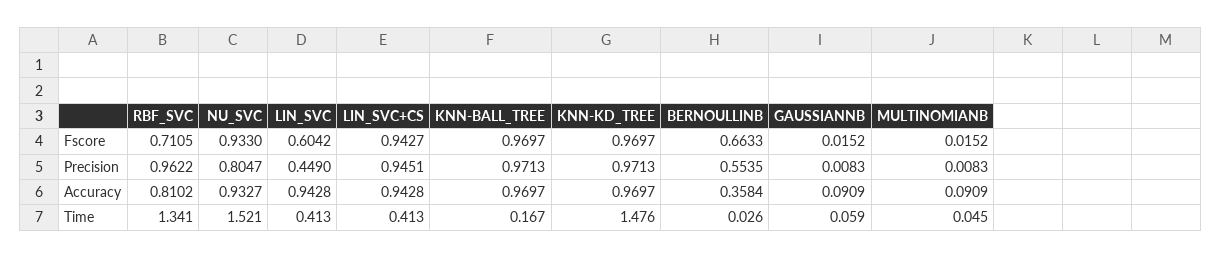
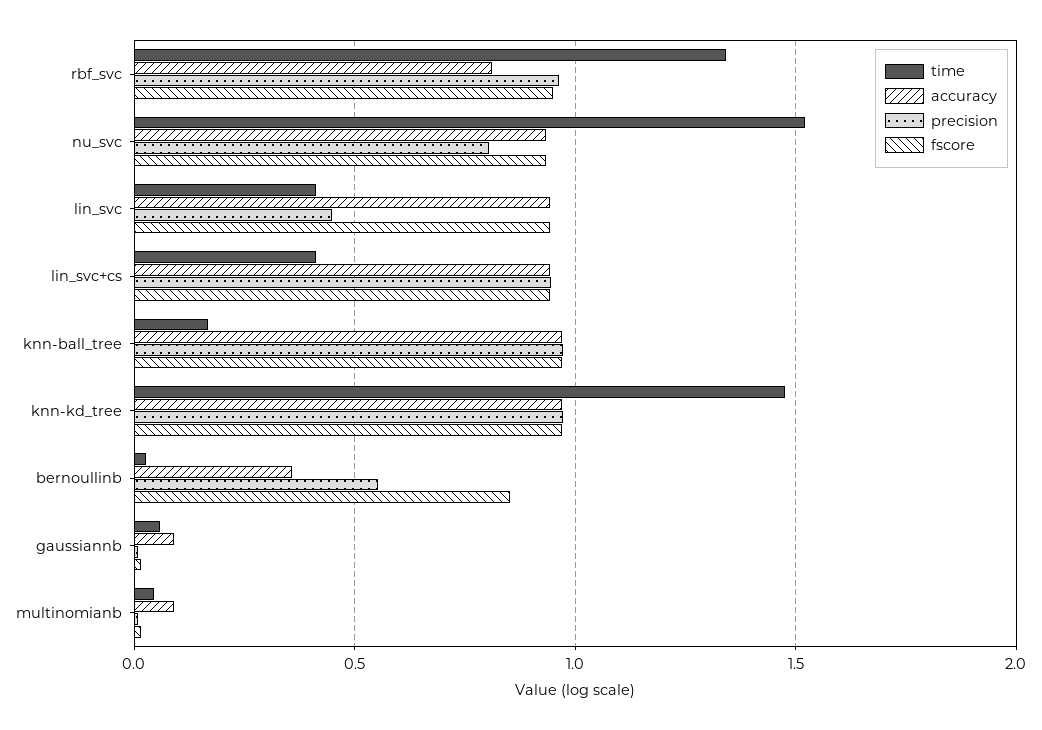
Fscore, RBF_SVC: 0.7105 -> 0.95
Fscore, LIN_SVC: 0.6042 -> 0.95
Fscore, BERNOULLINB: 0.6633 -> 0.85

